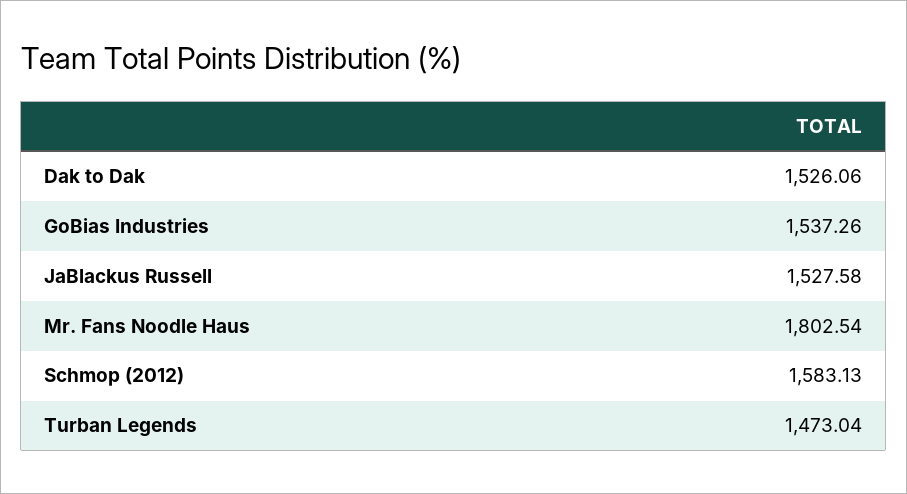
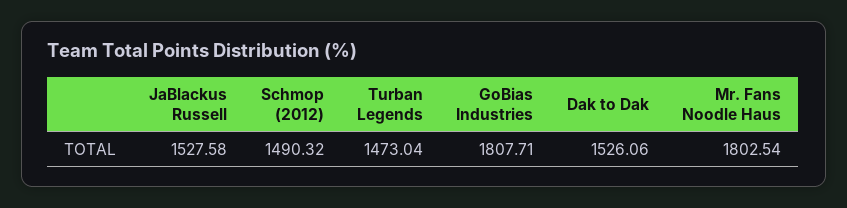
GoBias Industries: 1537.26 -> 1807.71
Schmop (2012): 1583.13 -> 1490.32

